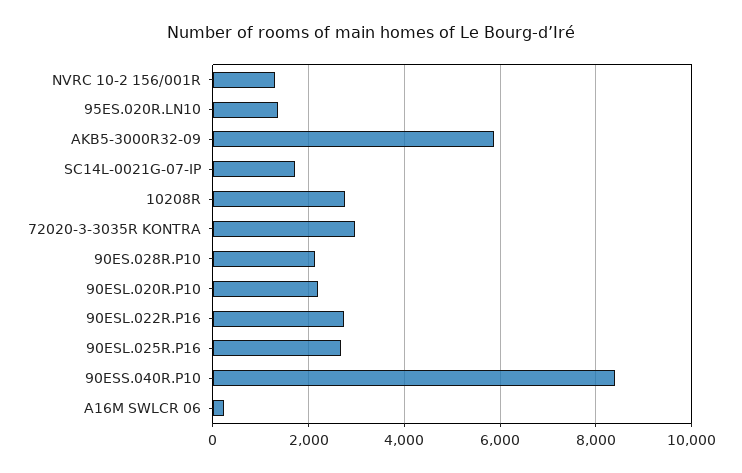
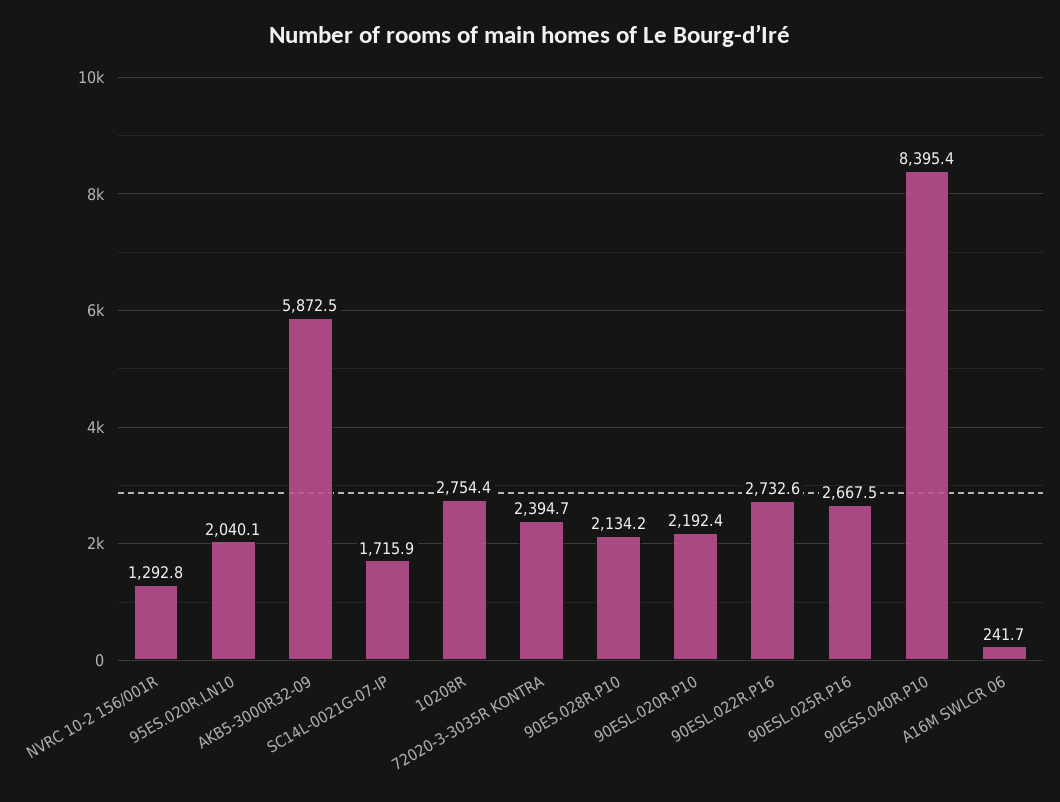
95ES.020R.LN10: 1400 -> 2040.1
72020-3-3035R KONTRA: 3000 -> 2394.7

